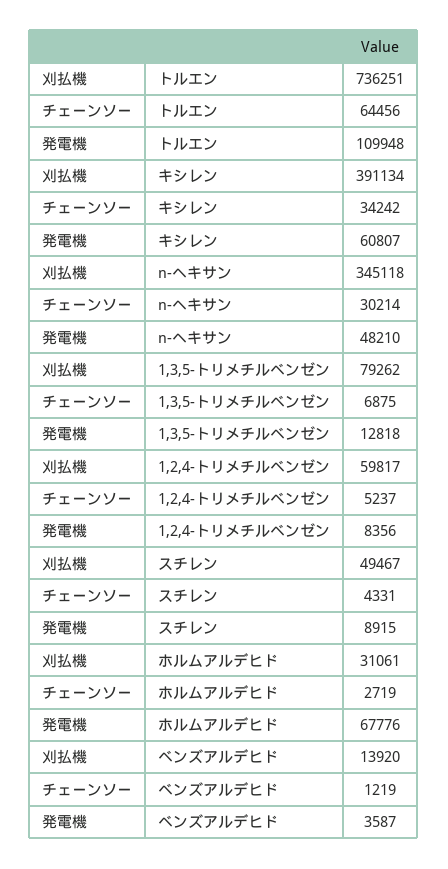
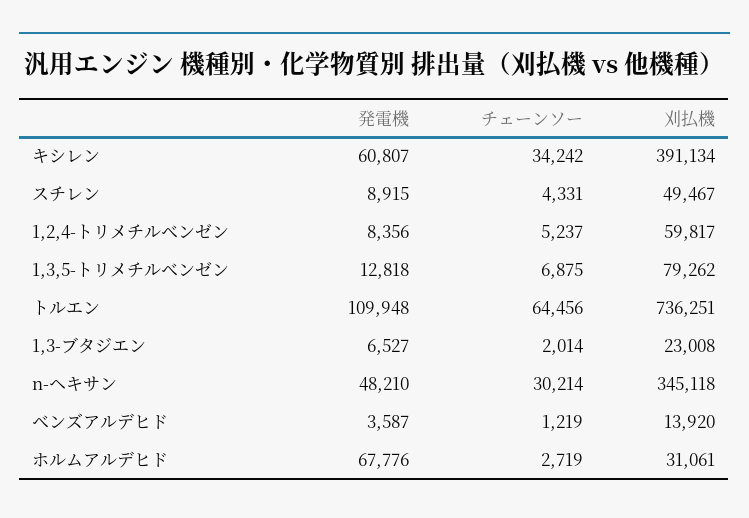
発電機, 1,3-ブタジエン: none -> 6527
チェーンソー, 1,3-ブタジエン: none -> 2014
刈払機, 1,3-ブタジエン: none -> 23008

